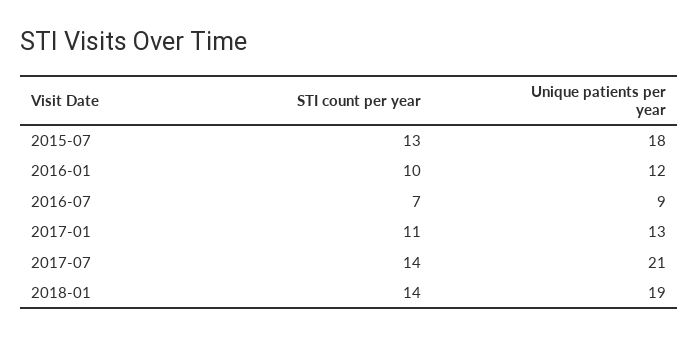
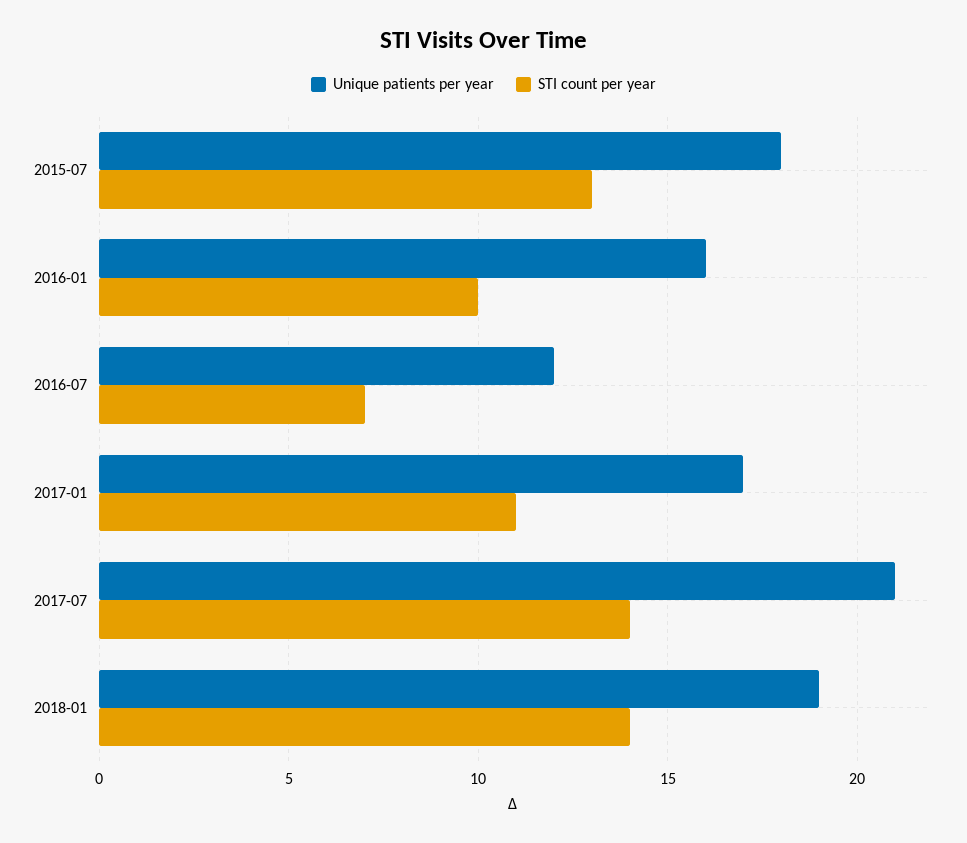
Unique patients per year, 2016-01: 12 -> 16
Unique patients per year, 2016-07: 9 -> 12
Unique patients per year, 2017-01: 13 -> 17

